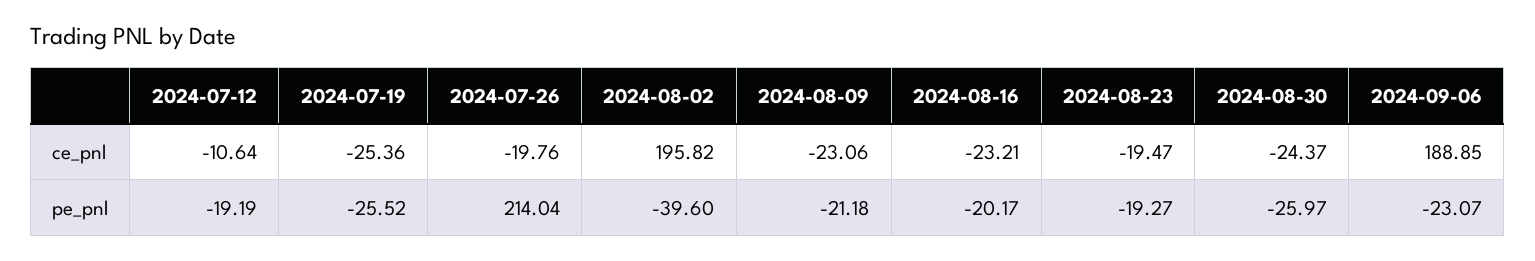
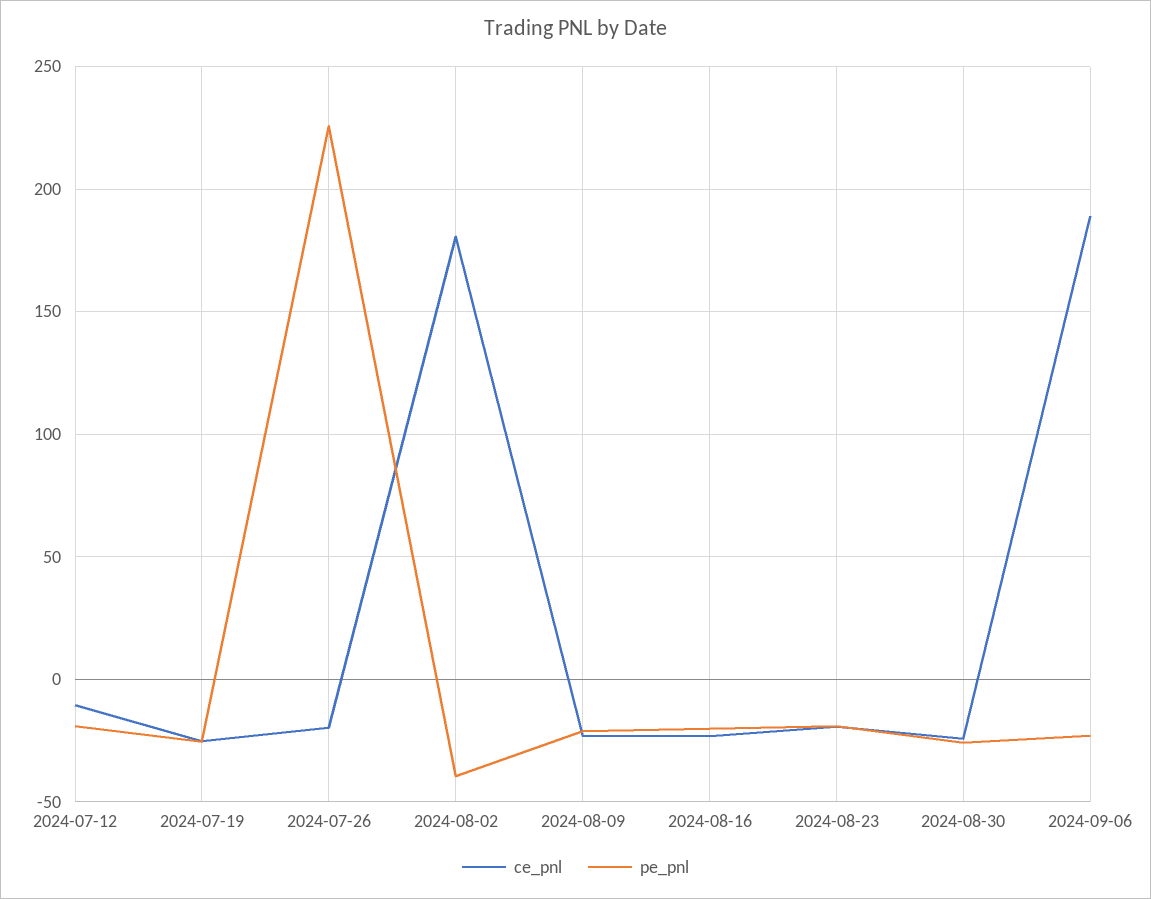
ce_pnl, 2024-08-02: 195.82 -> 180
pe_pnl, 2024-07-26: 214.04 -> 225

